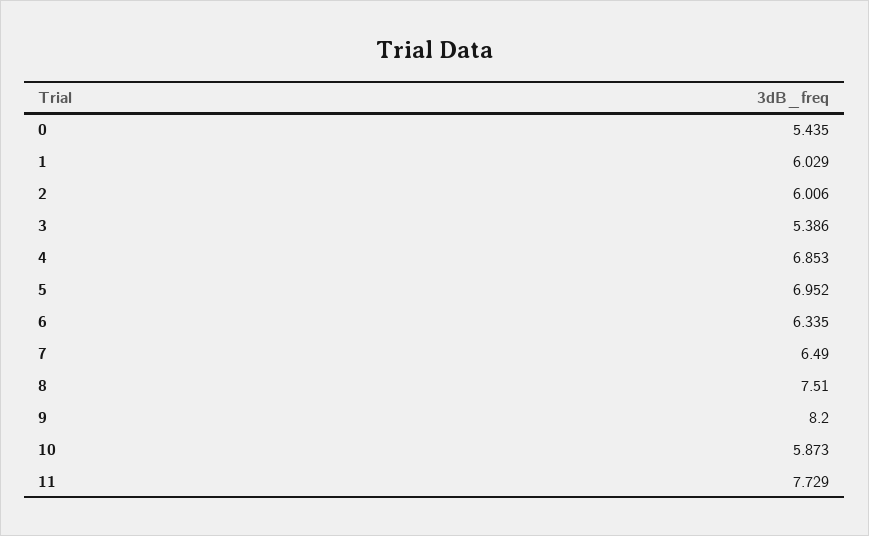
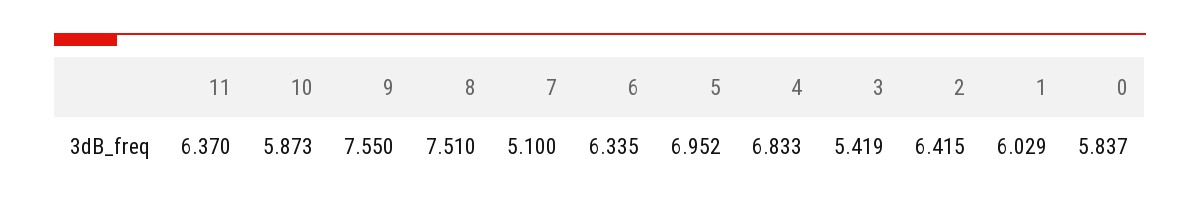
0: 5.435 -> 5.837
2: 6.006 -> 6.415
3: 5.386 -> 5.419
4: 6.853 -> 6.833
7: 6.49 -> 5.1
9: 8.2 -> 7.55
11: 7.729 -> 6.37

